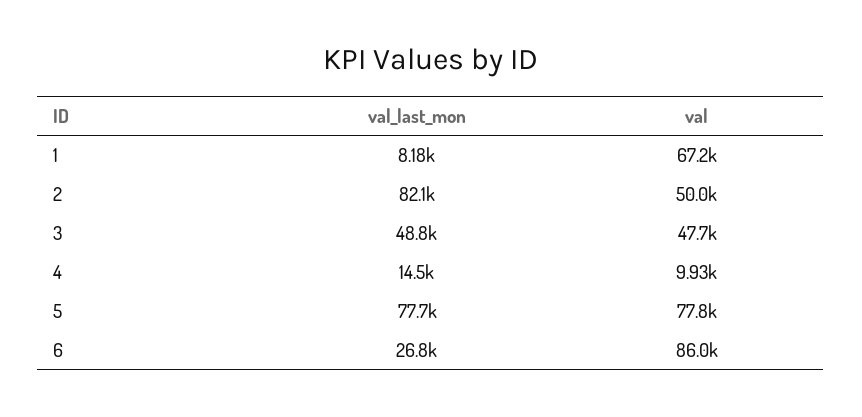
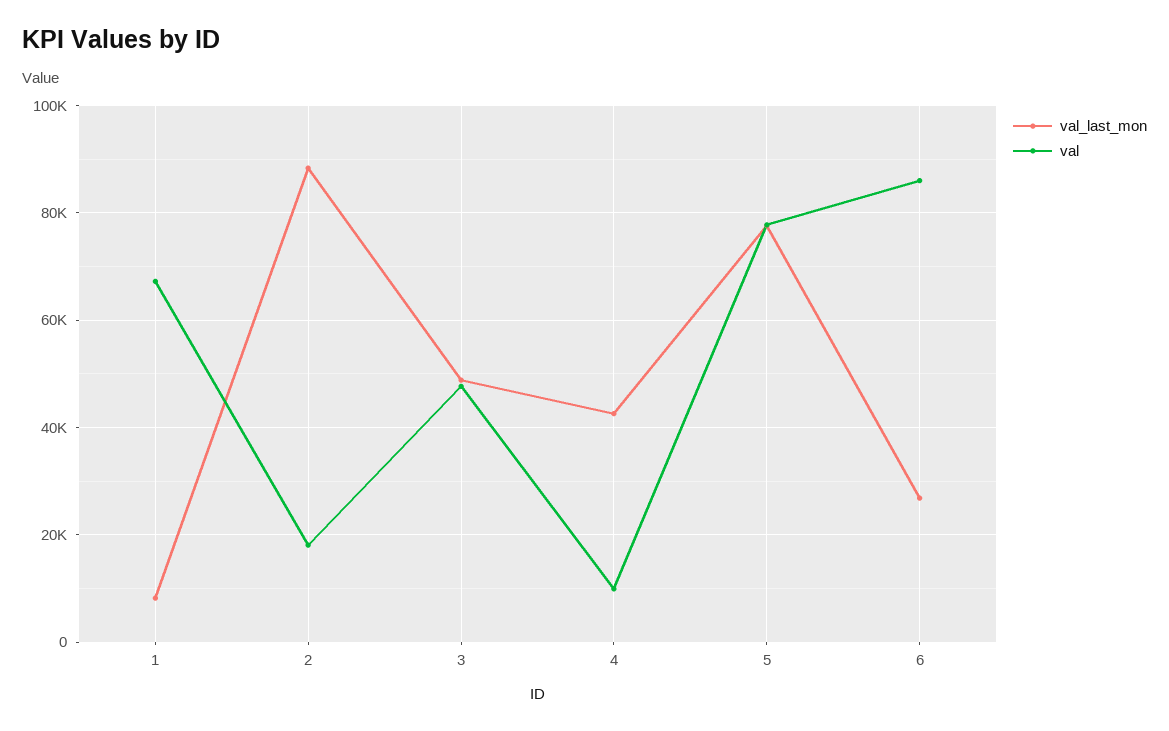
val_last_mon, 2: 82100 -> 88000
val, 2: 50000 -> 18000
val_last_mon, 4: 14500 -> 42000

